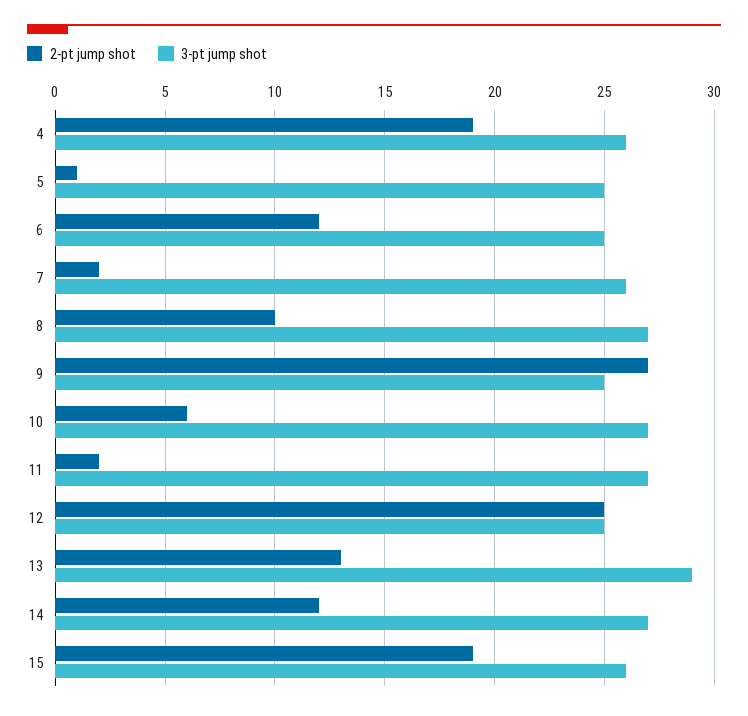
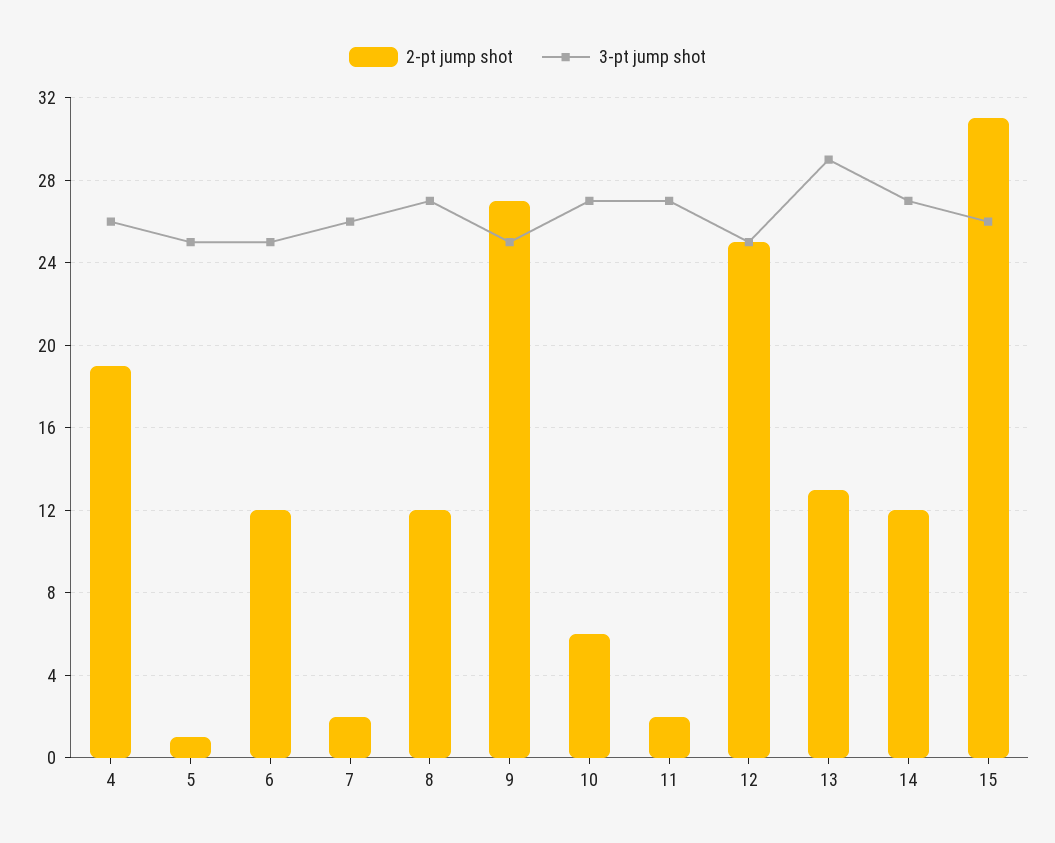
2-pt jump shot, 8: 10 -> 12
2-pt jump shot, 15: 19 -> 31

